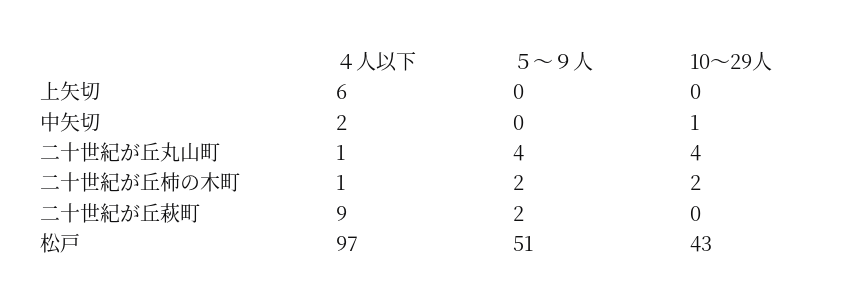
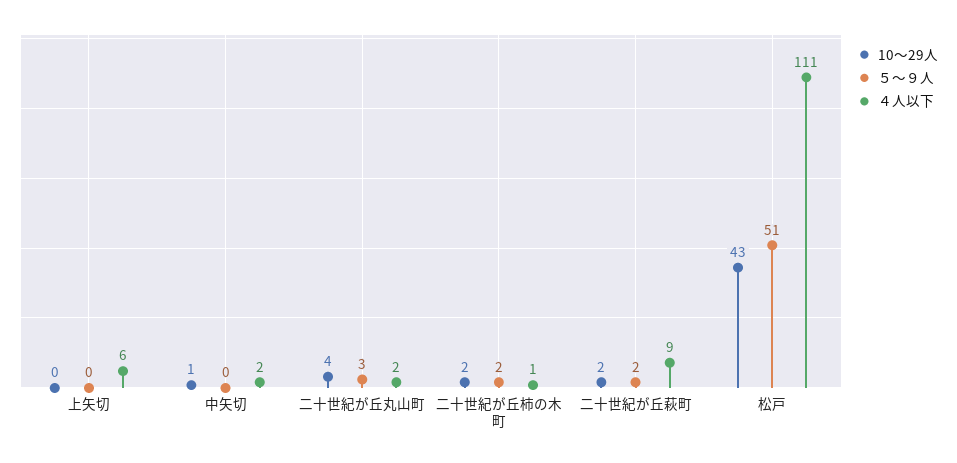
４人以下, 二十世紀が丘丸山町: 1 -> 2
５～９人, 二十世紀が丘丸山町: 4 -> 3
10～29人, 二十世紀が丘萩町: 0 -> 2
４人以下, 松戸: 97 -> 111

